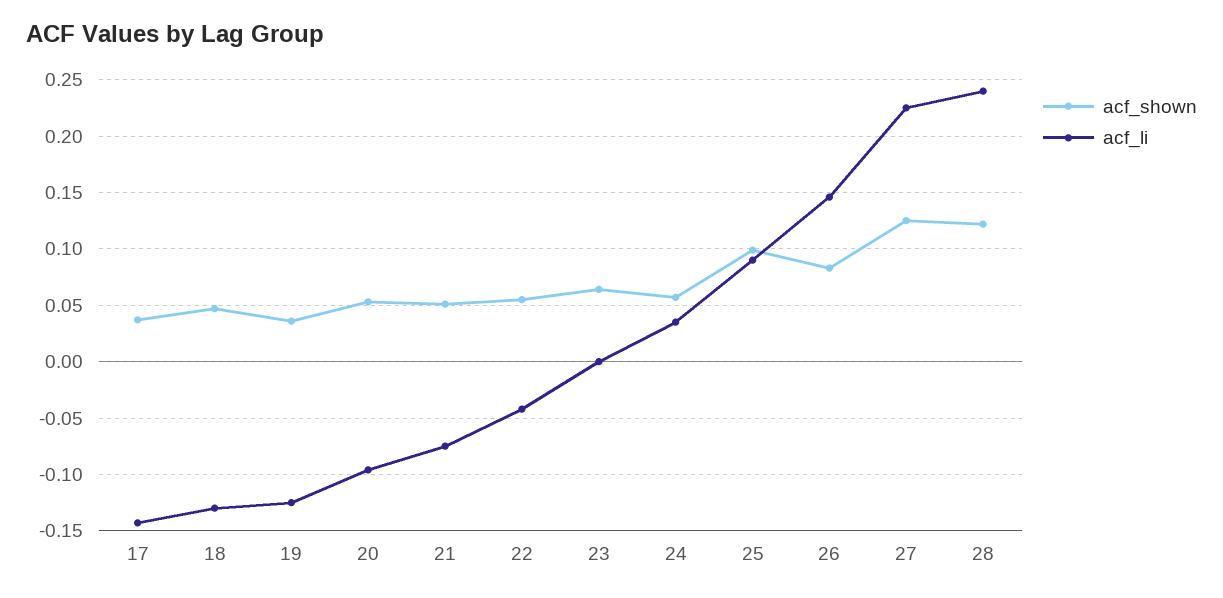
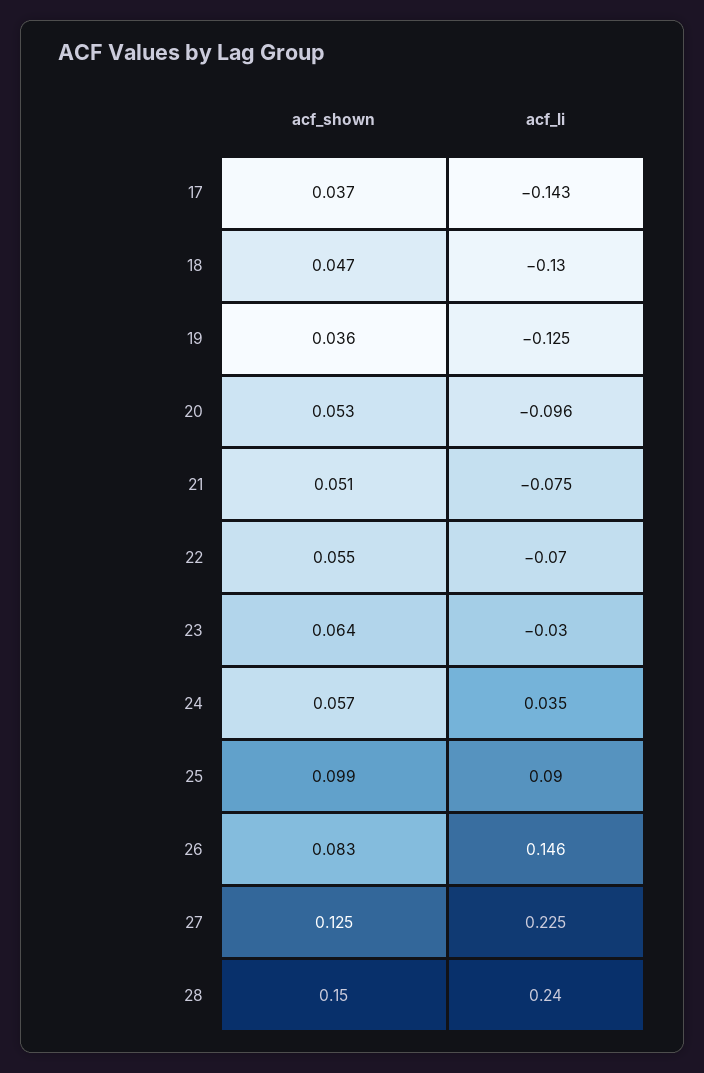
acf_li, 22: -0.04 -> -0.07
acf_li, 23: 0 -> -0.03
acf_shown, 28: 0.12 -> 0.15

